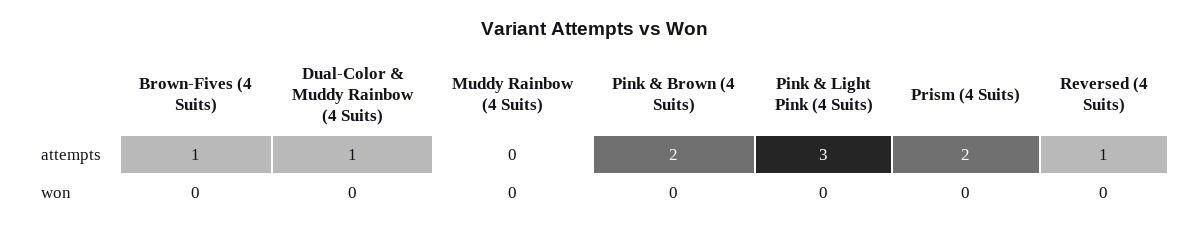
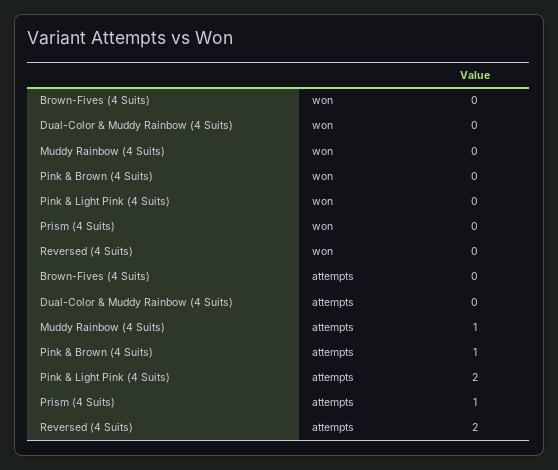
Brown-Fives (4 Suits), attempts: 1 -> 0
Dual-Color & Muddy Rainbow (4 Suits), attempts: 1 -> 0
Muddy Rainbow (4 Suits), attempts: 0 -> 1
Pink & Brown (4 Suits), attempts: 2 -> 1
Pink & Light Pink (4 Suits), attempts: 3 -> 2
Prism (4 Suits), attempts: 2 -> 1
Reversed (4 Suits), attempts: 1 -> 2

